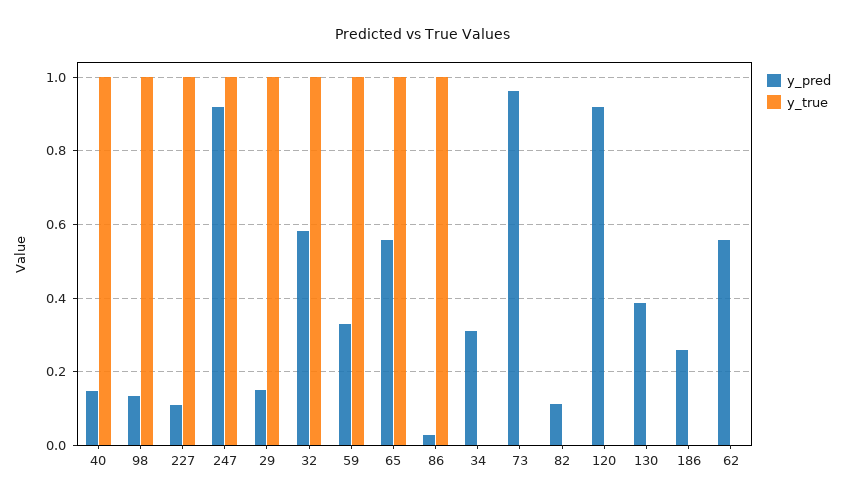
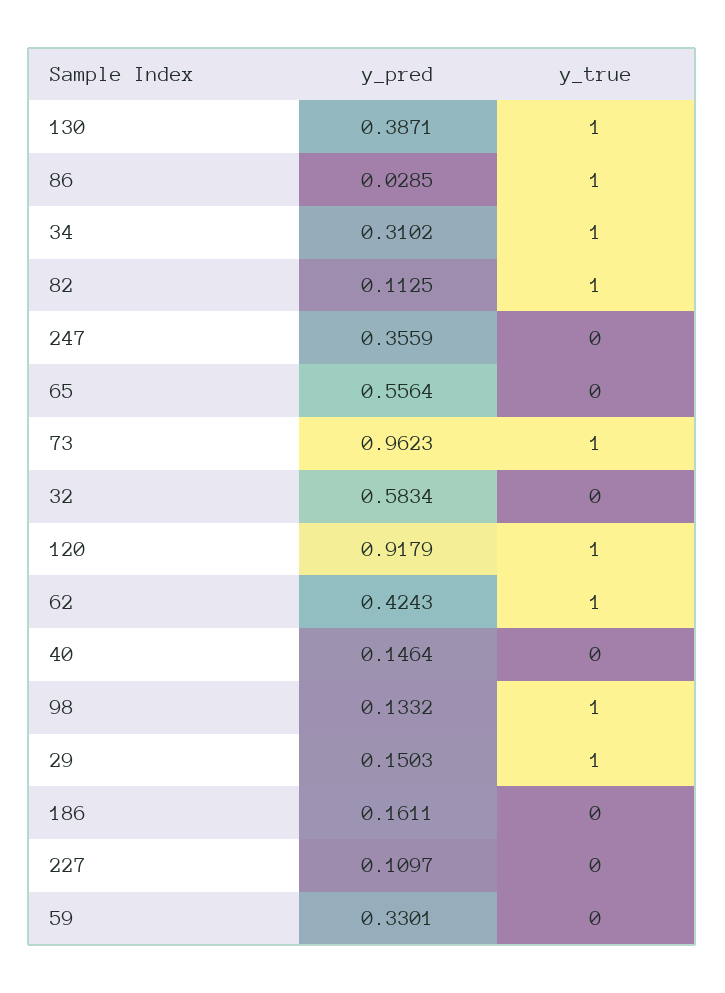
y_true, 40: 1 -> 0
y_true, 227: 1 -> 0
y_pred, 247: 0.92 -> 0.3559
y_true, 247: 1 -> 0
y_true, 32: 1 -> 0
y_true, 59: 1 -> 0
y_true, 65: 1 -> 0
y_true, 34: 0 -> 1
y_true, 73: 0 -> 1
y_true, 82: 0 -> 1
y_true, 120: 0 -> 1
y_true, 130: 0 -> 1
y_pred, 186: 0.26 -> 0.1611
y_pred, 62: 0.56 -> 0.4243
y_true, 62: 0 -> 1

